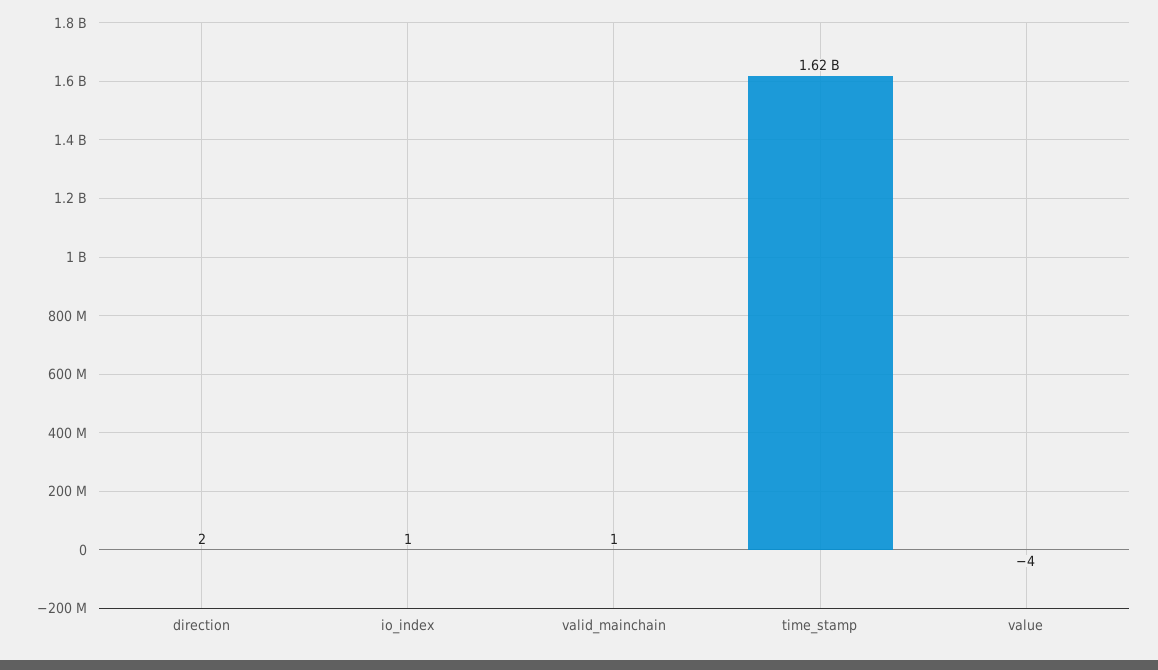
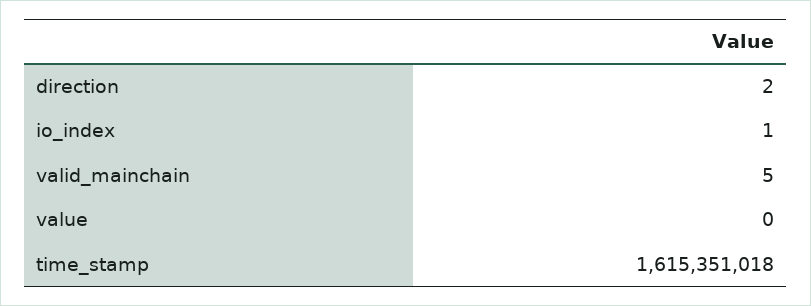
valid_mainchain: 1 -> 5
value: -4 -> 0

